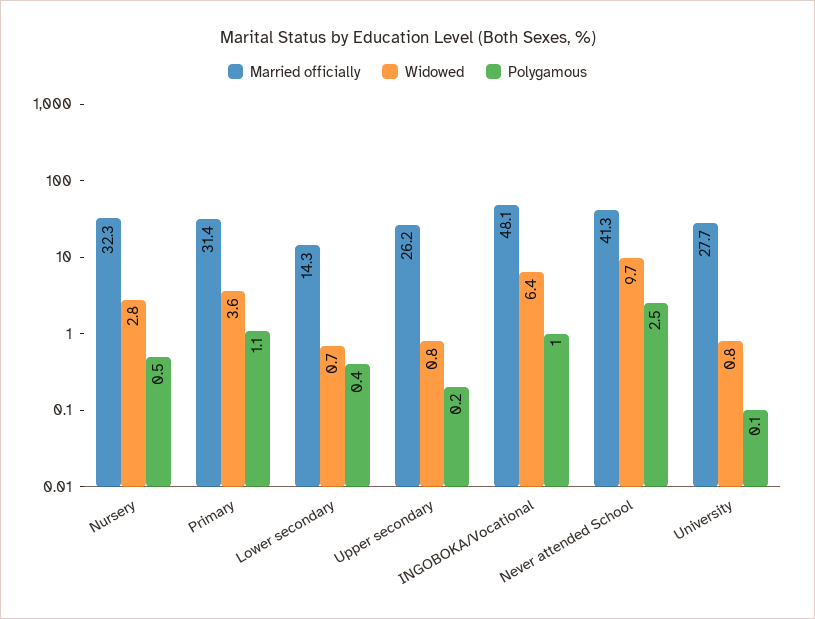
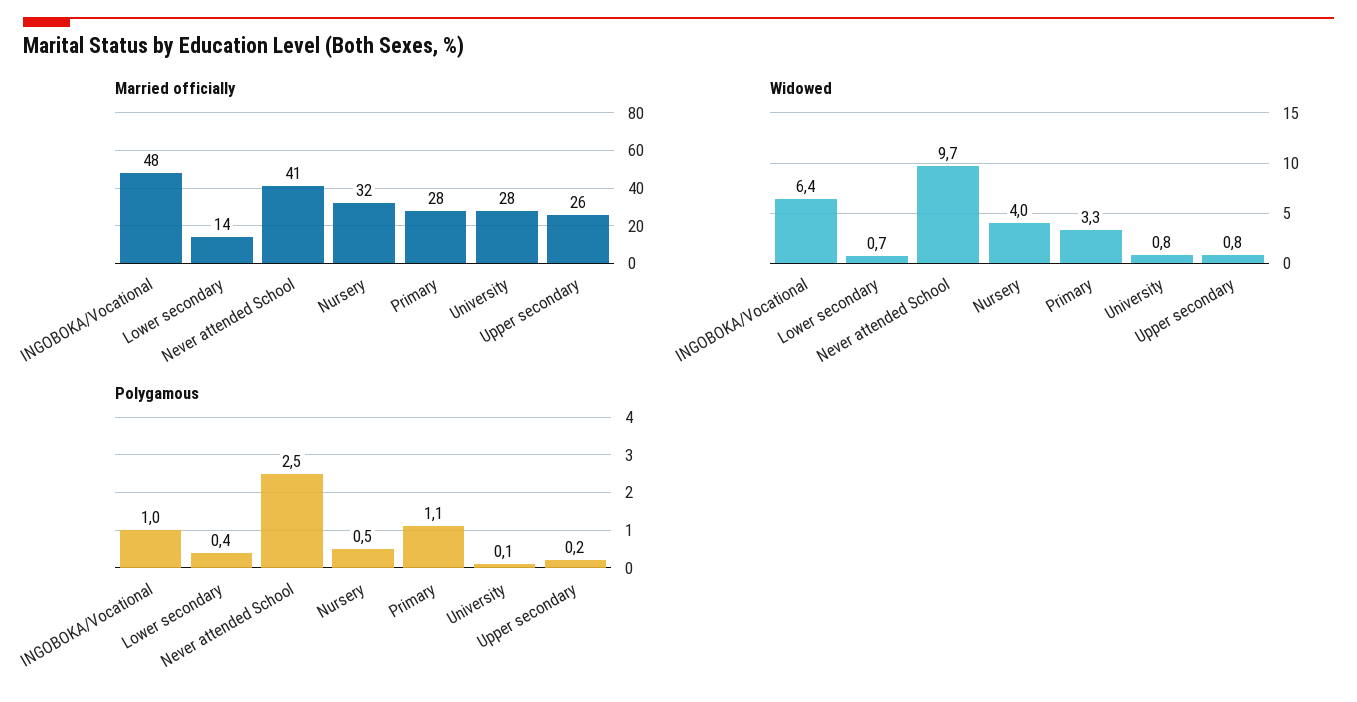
Widowed, Nursery: 2.8 -> 4
Married officially, Primary: 31.4 -> 28
Widowed, Primary: 3.6 -> 3.3

